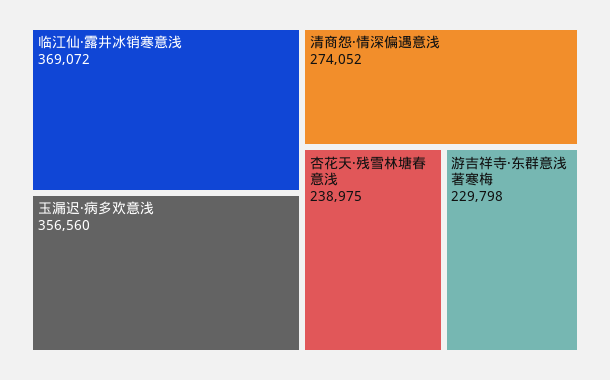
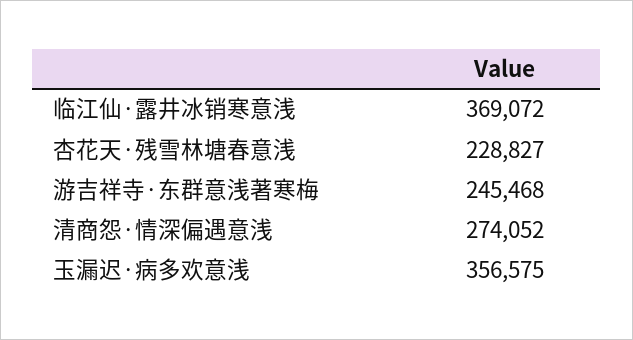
玉漏迟·病多欢意浅: 356560 -> 356575
杏花天·残雪林塘春意浅: 238975 -> 228827
游吉祥寺·东群意浅著寒梅: 229798 -> 245468

